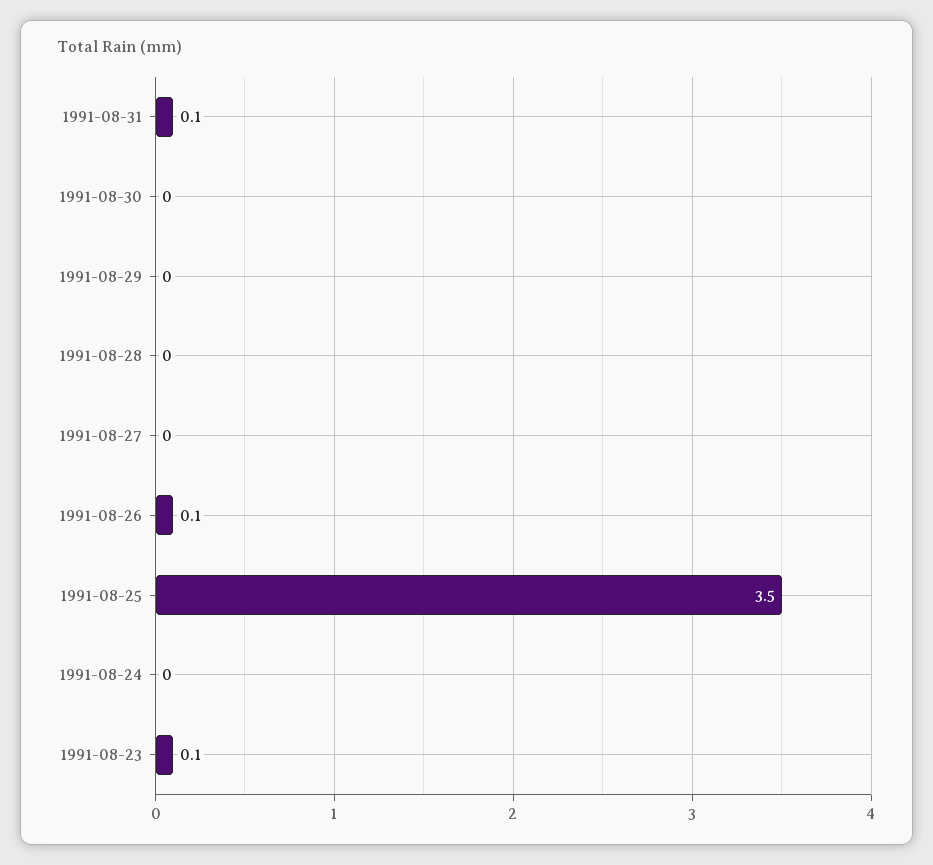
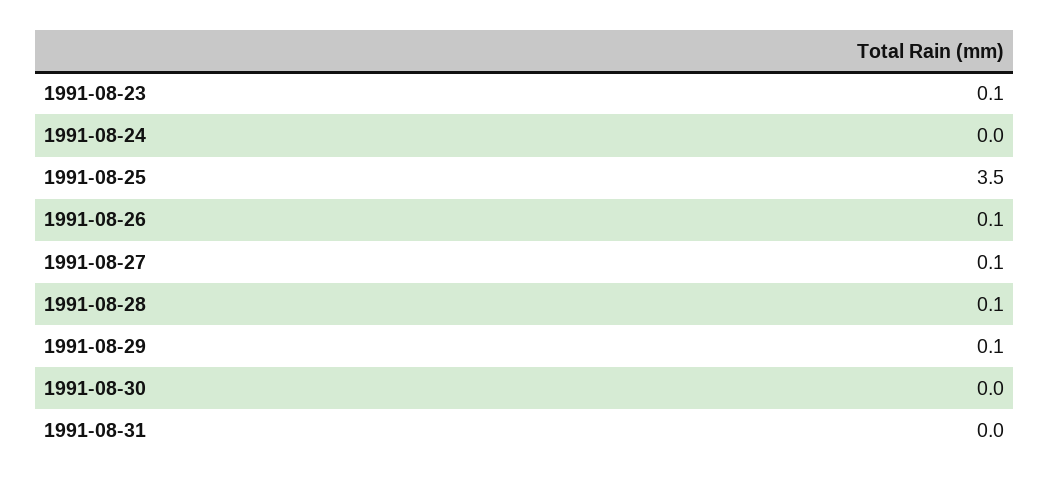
1991-08-31: 0.1 -> 0
1991-08-29: 0 -> 0.1
1991-08-28: 0 -> 0.1
1991-08-27: 0 -> 0.1

